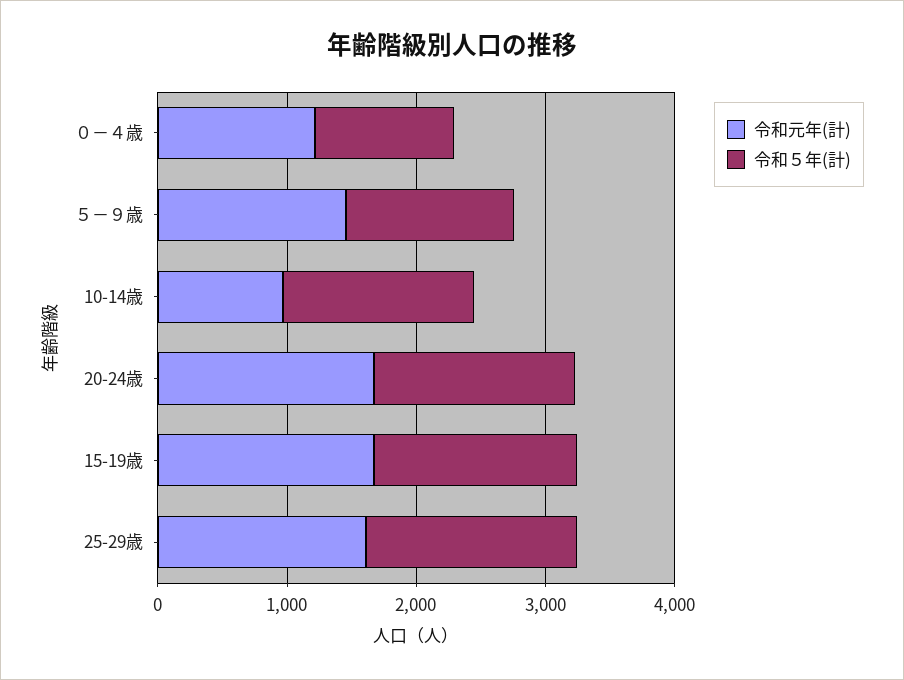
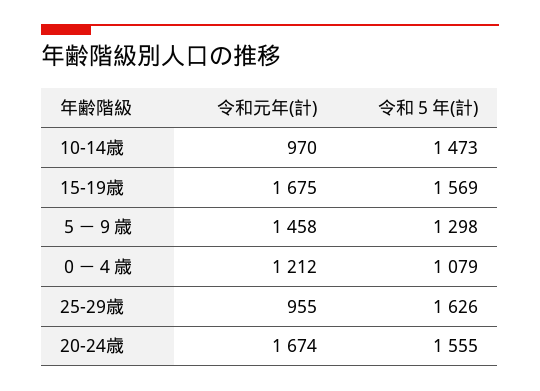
令和元年(計), 25-29歳: 1600 -> 955

